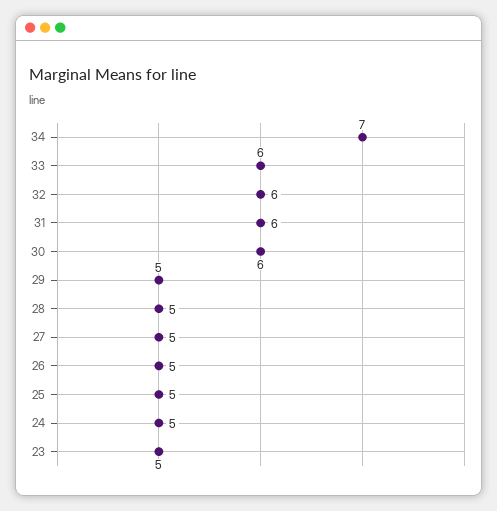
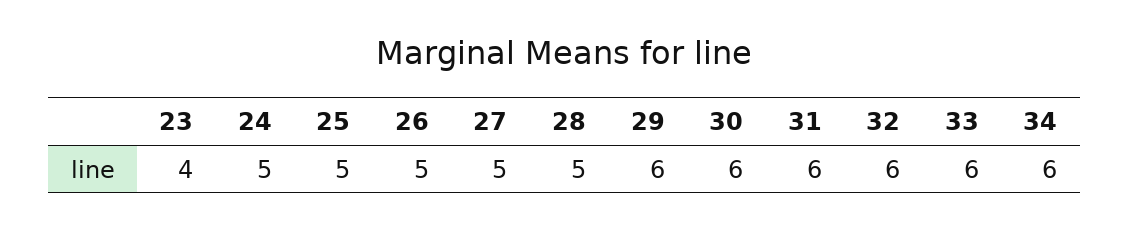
34: 7 -> 6
29: 5 -> 6
23: 5 -> 4

